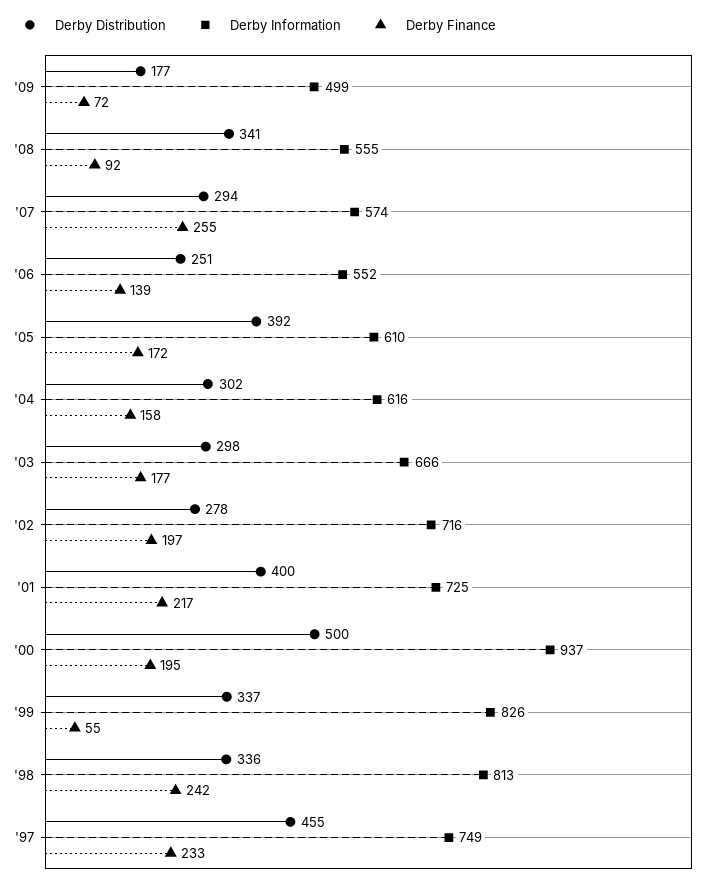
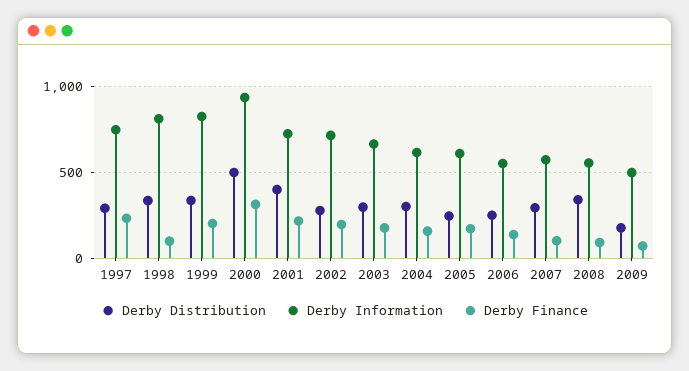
Derby Finance, '07: 255 -> 100
Derby Distribution, '05: 392 -> 250
Derby Finance, '00: 195 -> 300
Derby Finance, '99: 55 -> 200
Derby Finance, '98: 242 -> 100
Derby Distribution, '97: 455 -> 300

